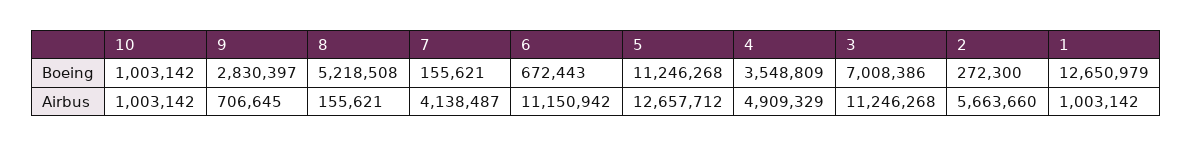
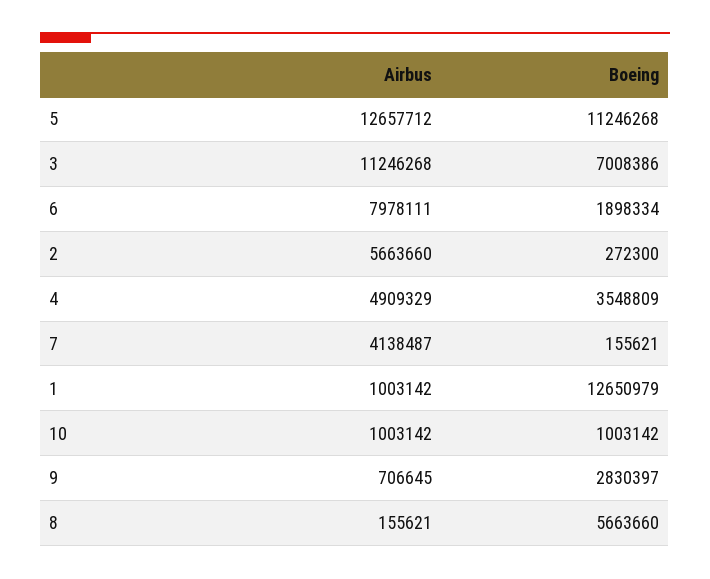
8, Boeing: 5218508 -> 5663660
6, Boeing: 672443 -> 1898334
6, Airbus: 11150942 -> 7978111

